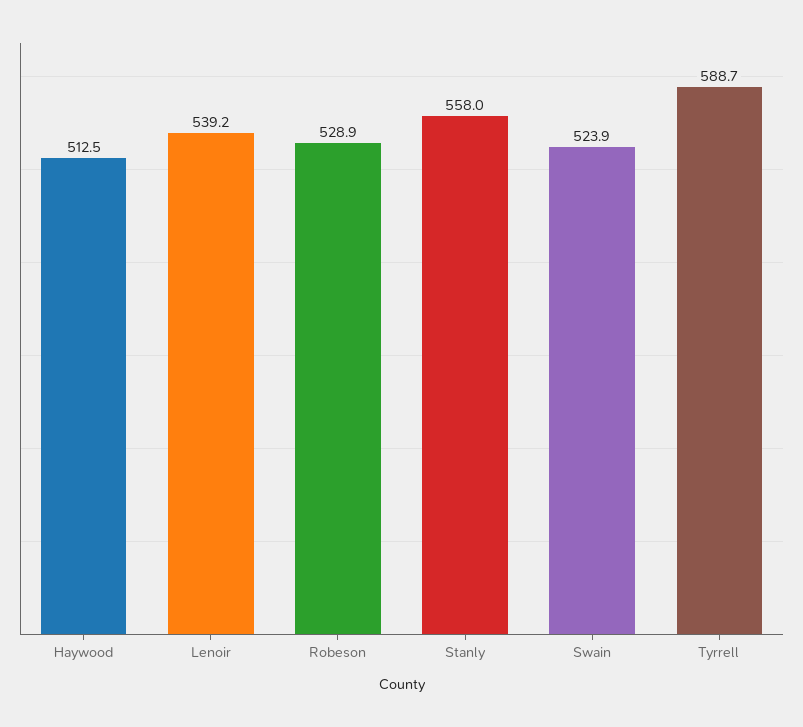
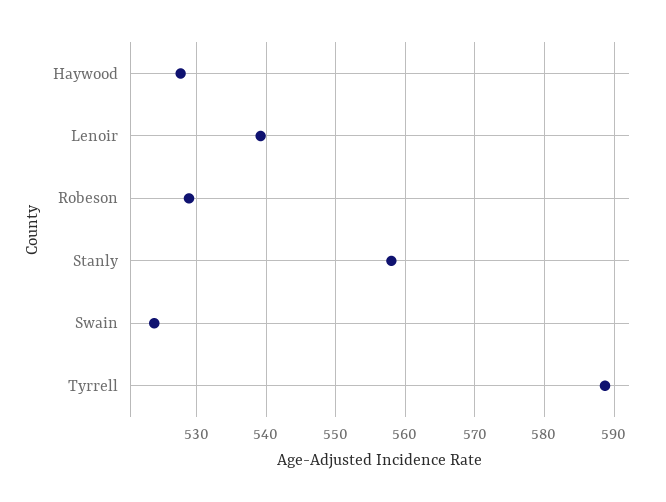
Haywood: 512.5 -> 528

